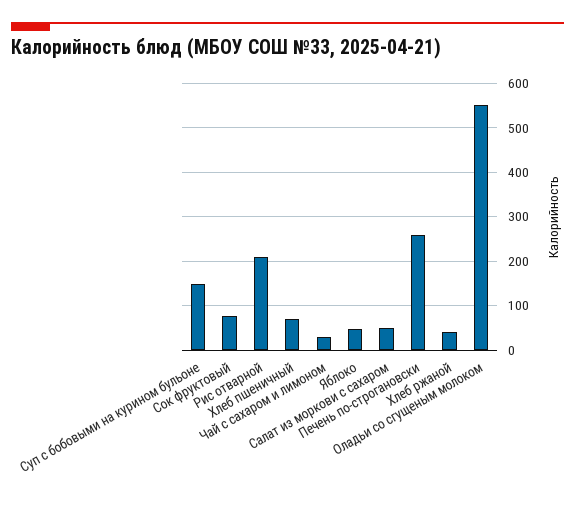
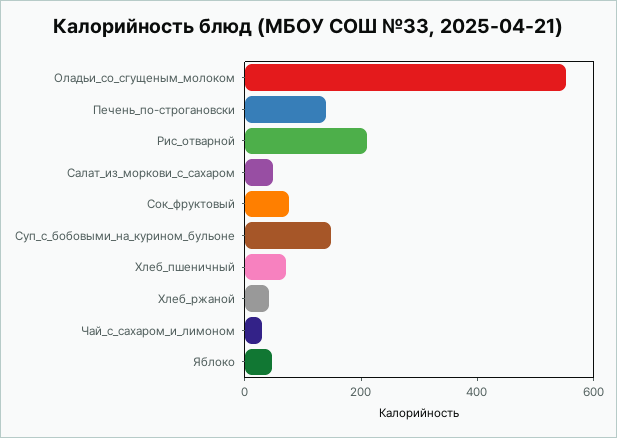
Печень по-строгановски: 260 -> 150

